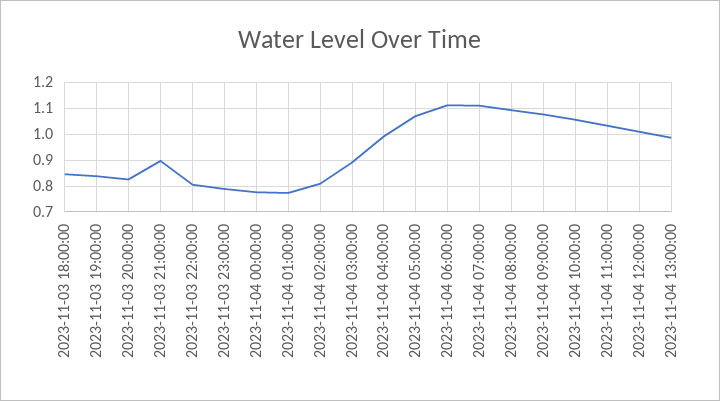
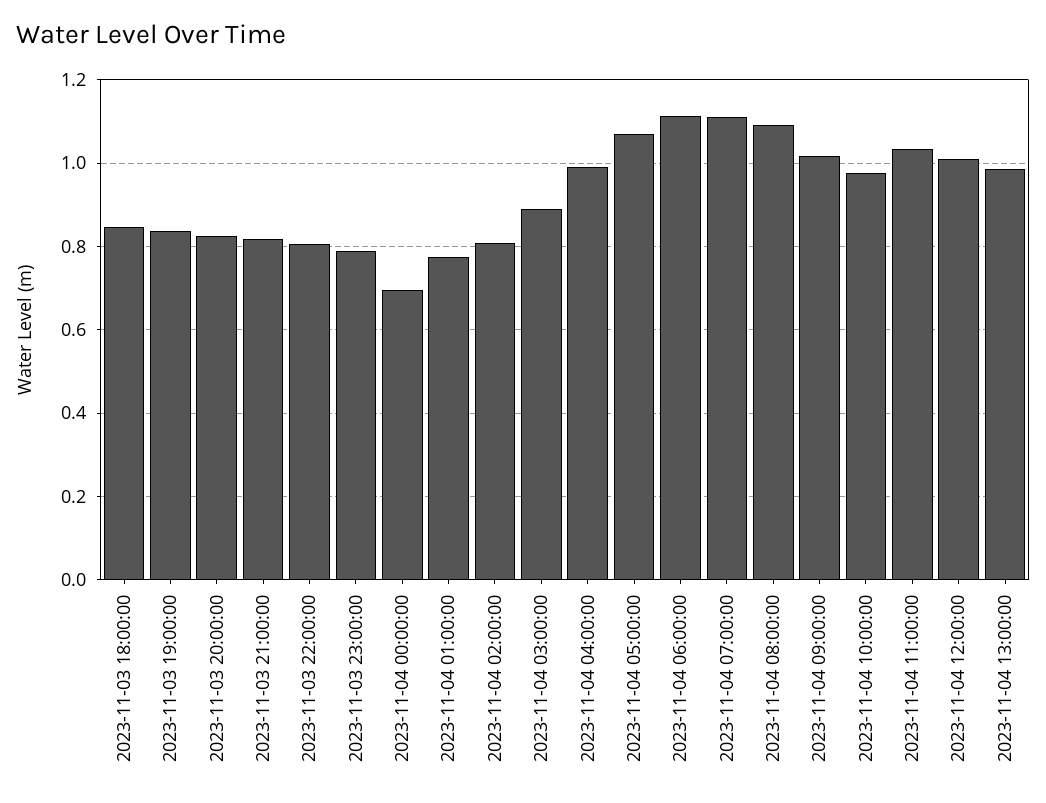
2023-11-03 21:00:00: 0.9 -> 0.82
2023-11-04 00:00:00: 0.775 -> 0.7
2023-11-04 09:00:00: 1.075 -> 1.02
2023-11-04 10:00:00: 1.05 -> 0.98

